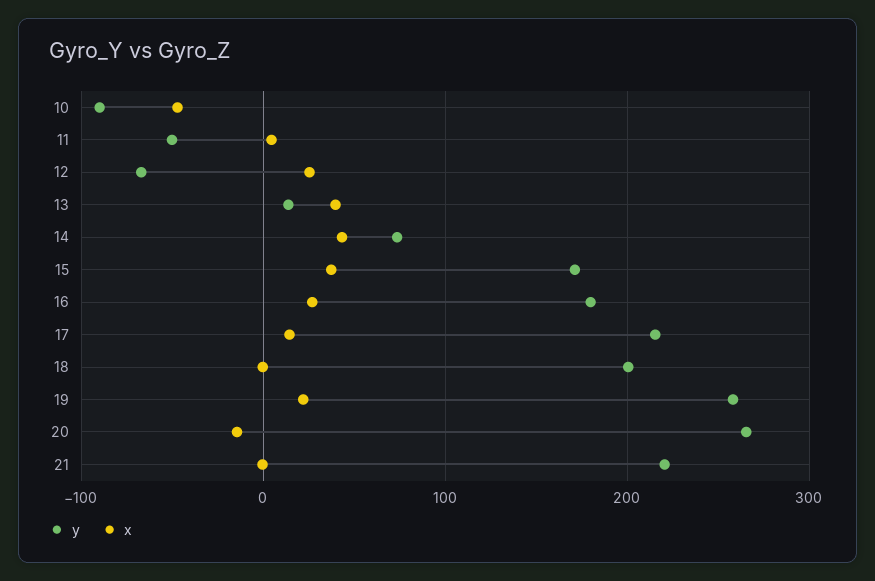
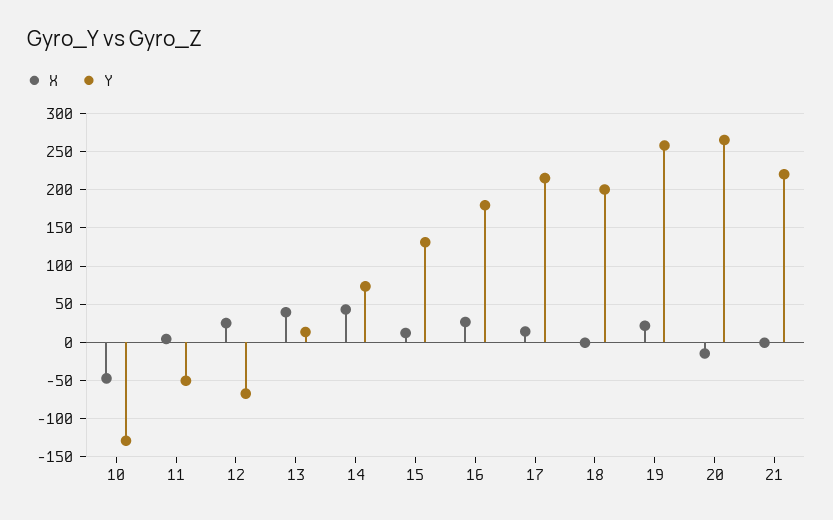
y, 10: -90 -> -130
y, 15: 170 -> 130
x, 15: 40 -> 10

